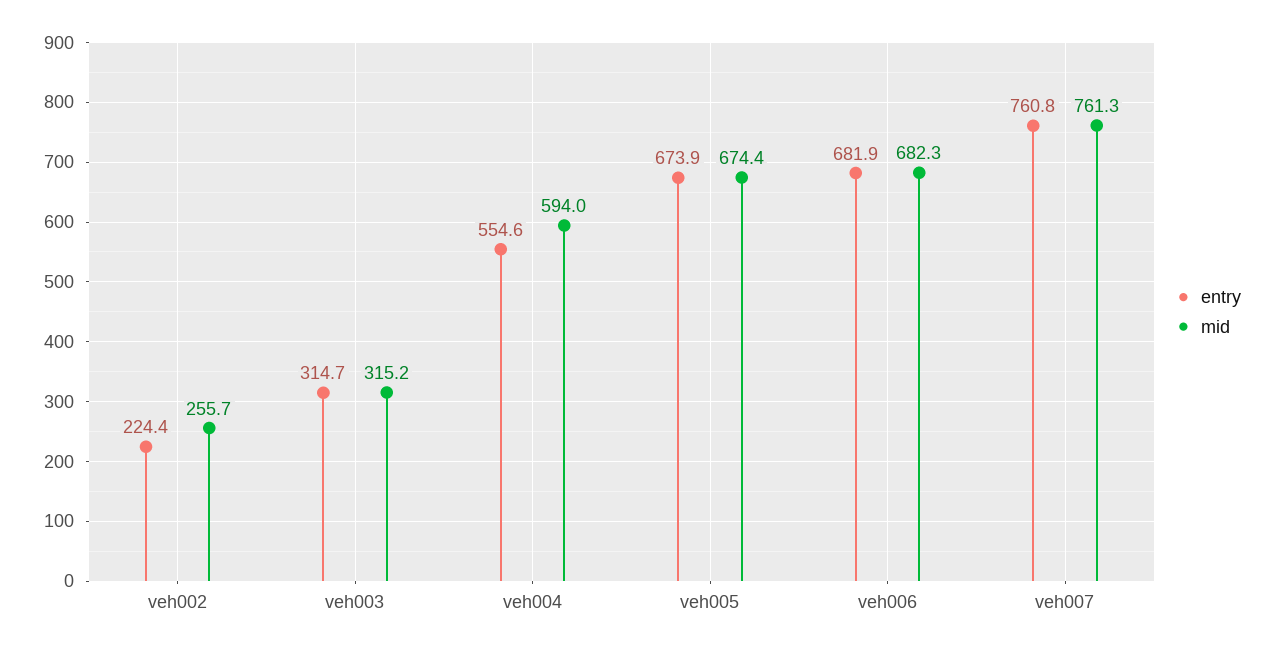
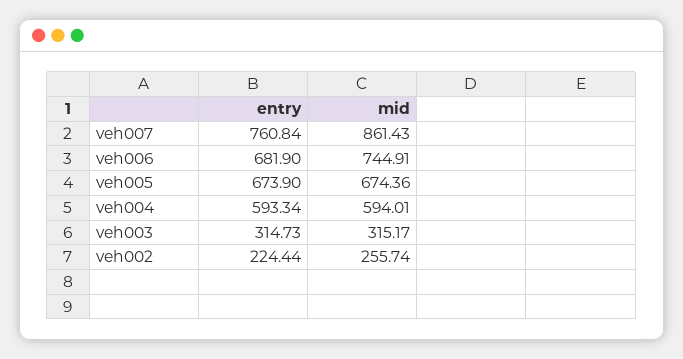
entry, veh004: 554.6 -> 593.34
mid, veh006: 682.3 -> 744.91
mid, veh007: 761.3 -> 861.43

